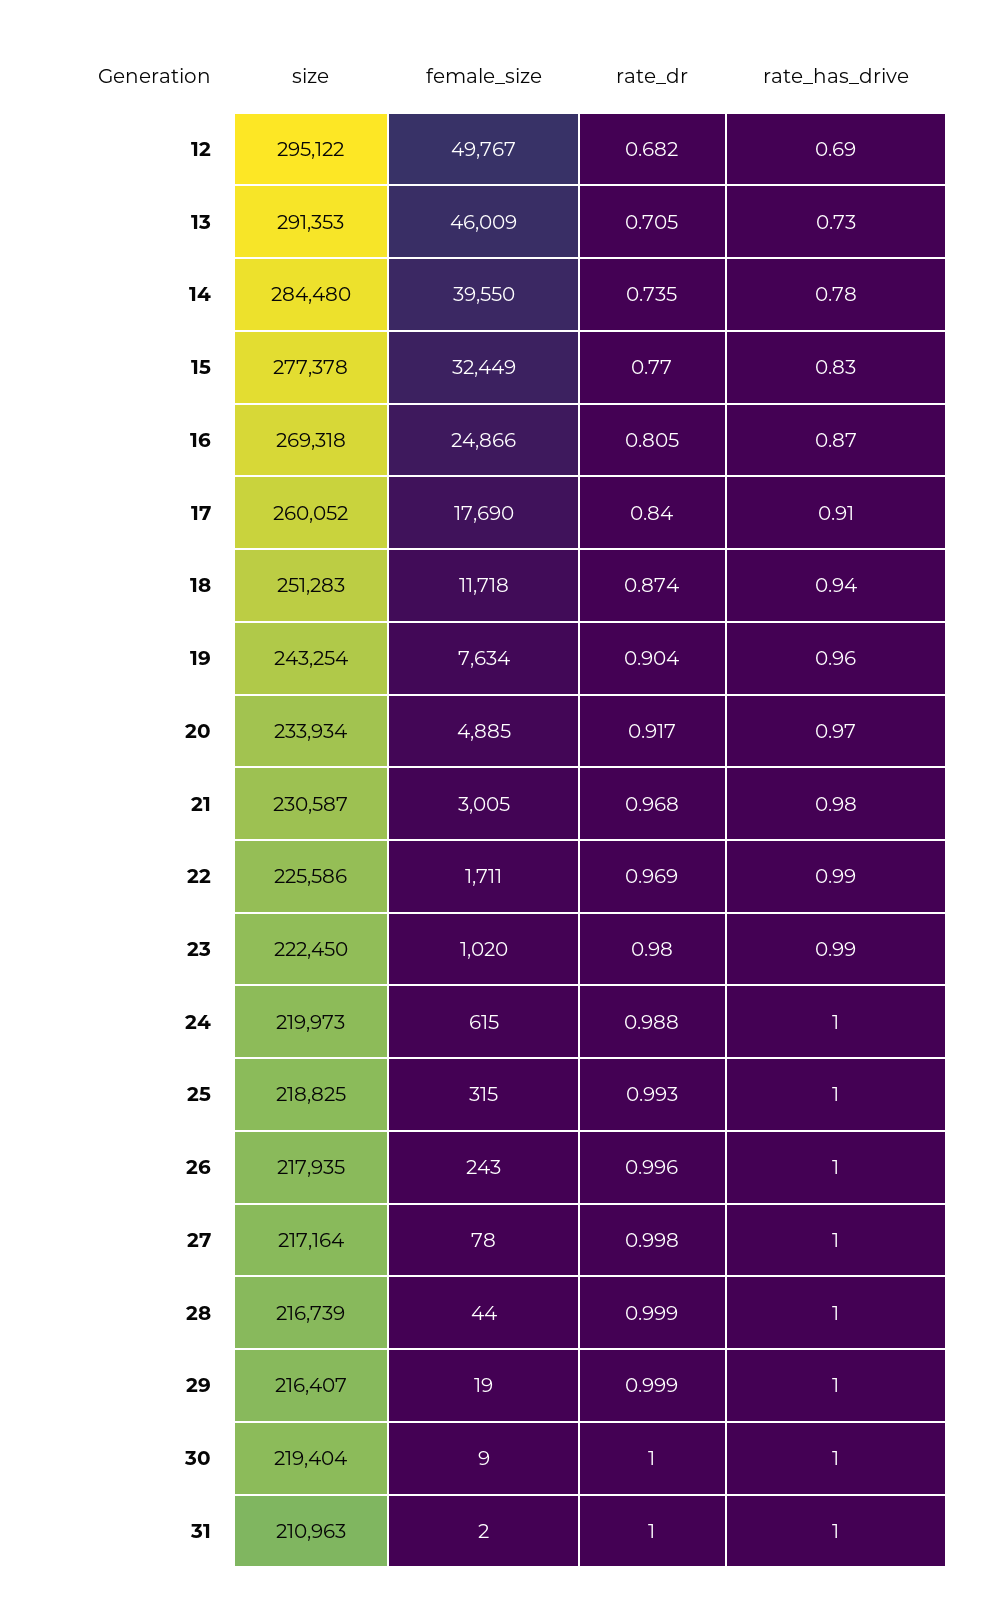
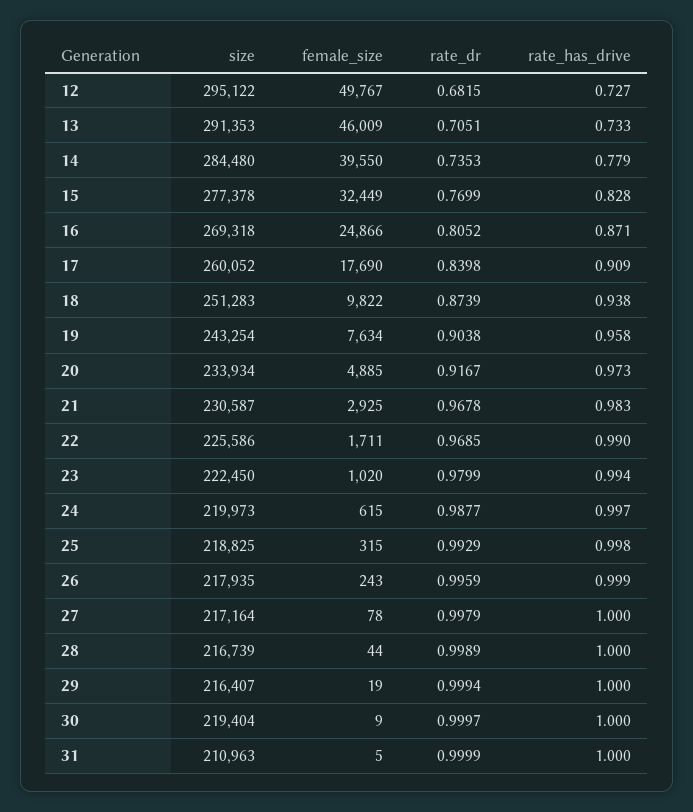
rate_has_drive, 12: 0.69 -> 0.727
female_size, 18: 11718 -> 9822
female_size, 21: 3005 -> 2925
female_size, 31: 2 -> 5

